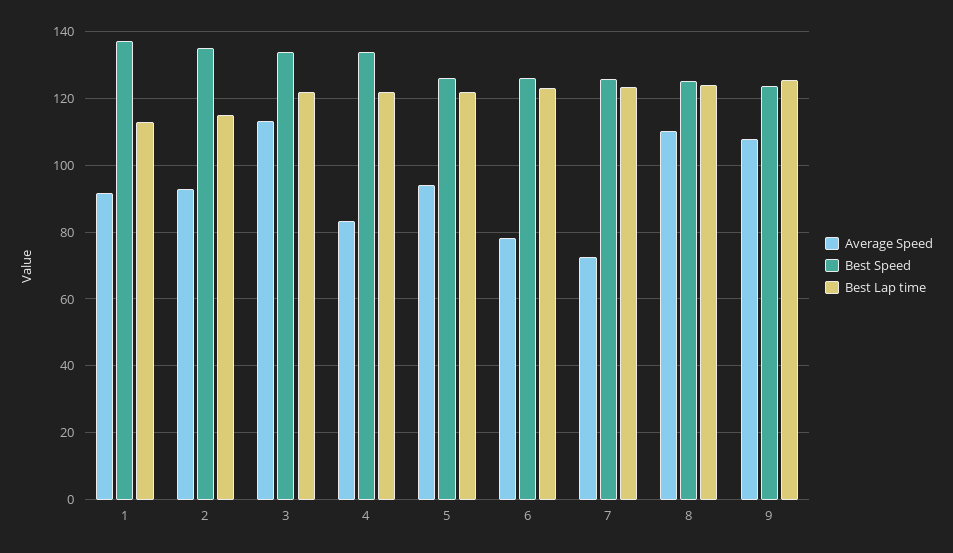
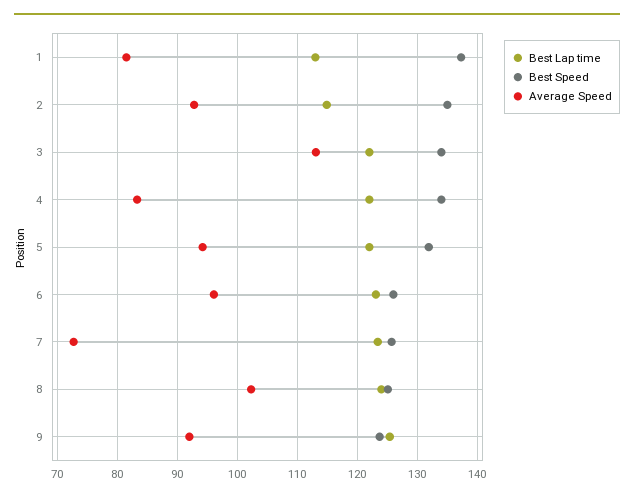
Average Speed, 1: 92 -> 82
Best Speed, 5: 126 -> 132
Average Speed, 6: 78 -> 96
Average Speed, 8: 110 -> 102
Average Speed, 9: 108 -> 92

